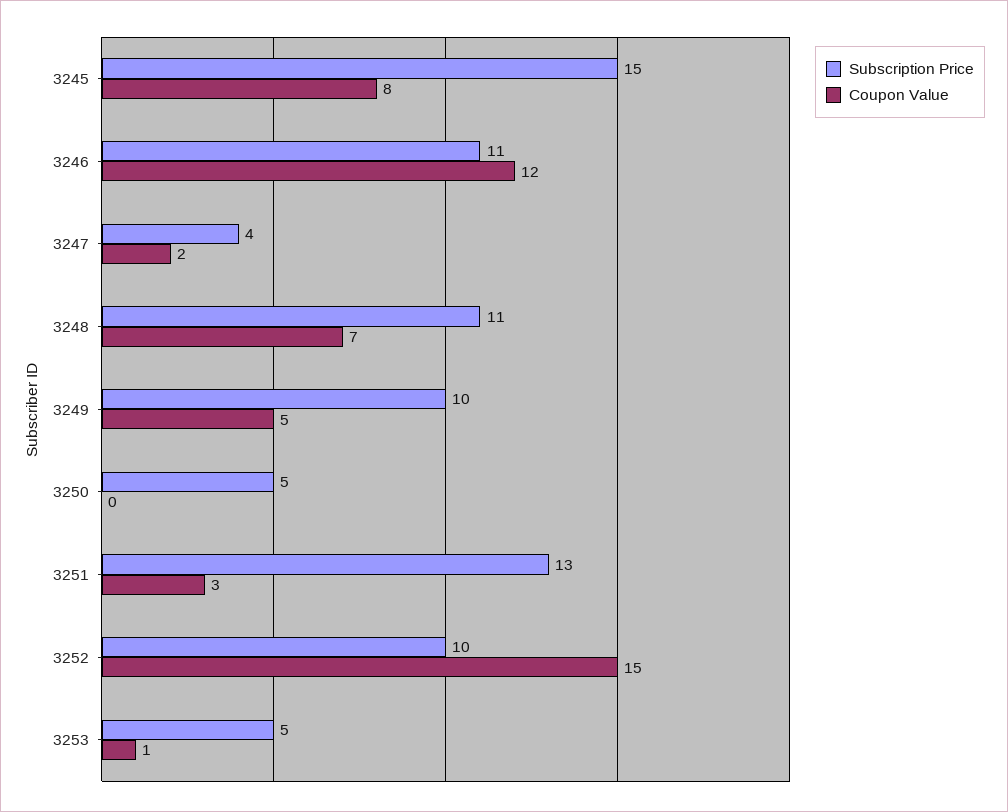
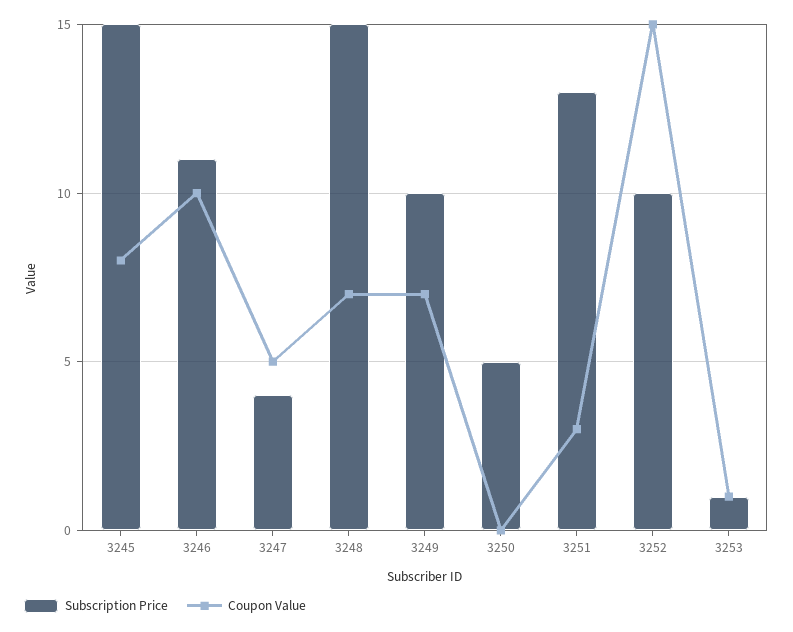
Coupon Value, 3246: 12 -> 10
Coupon Value, 3247: 2 -> 5
Subscription Price, 3248: 11 -> 15
Coupon Value, 3249: 5 -> 7
Subscription Price, 3253: 5 -> 1

